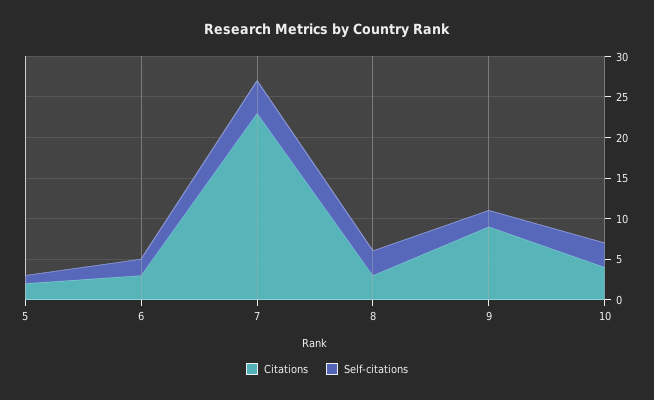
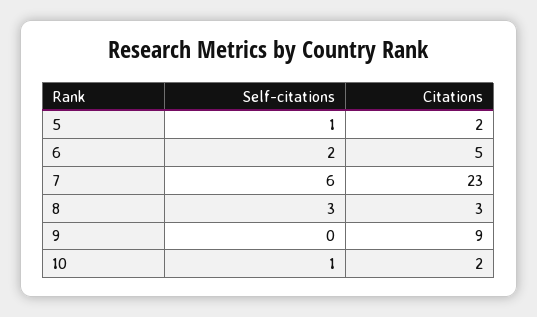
Citations, 6: 3 -> 5
Self-citations, 7: 4 -> 6
Self-citations, 9: 2 -> 0
Citations, 10: 4 -> 2
Self-citations, 10: 3 -> 1

